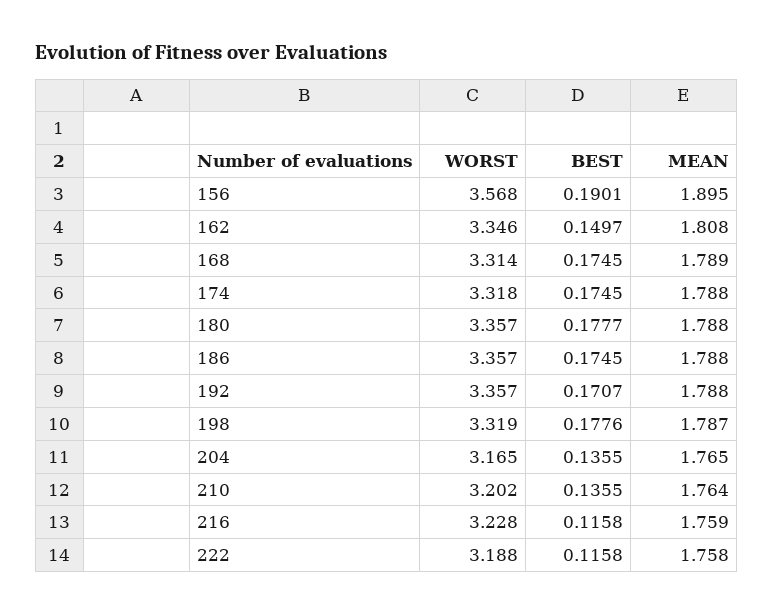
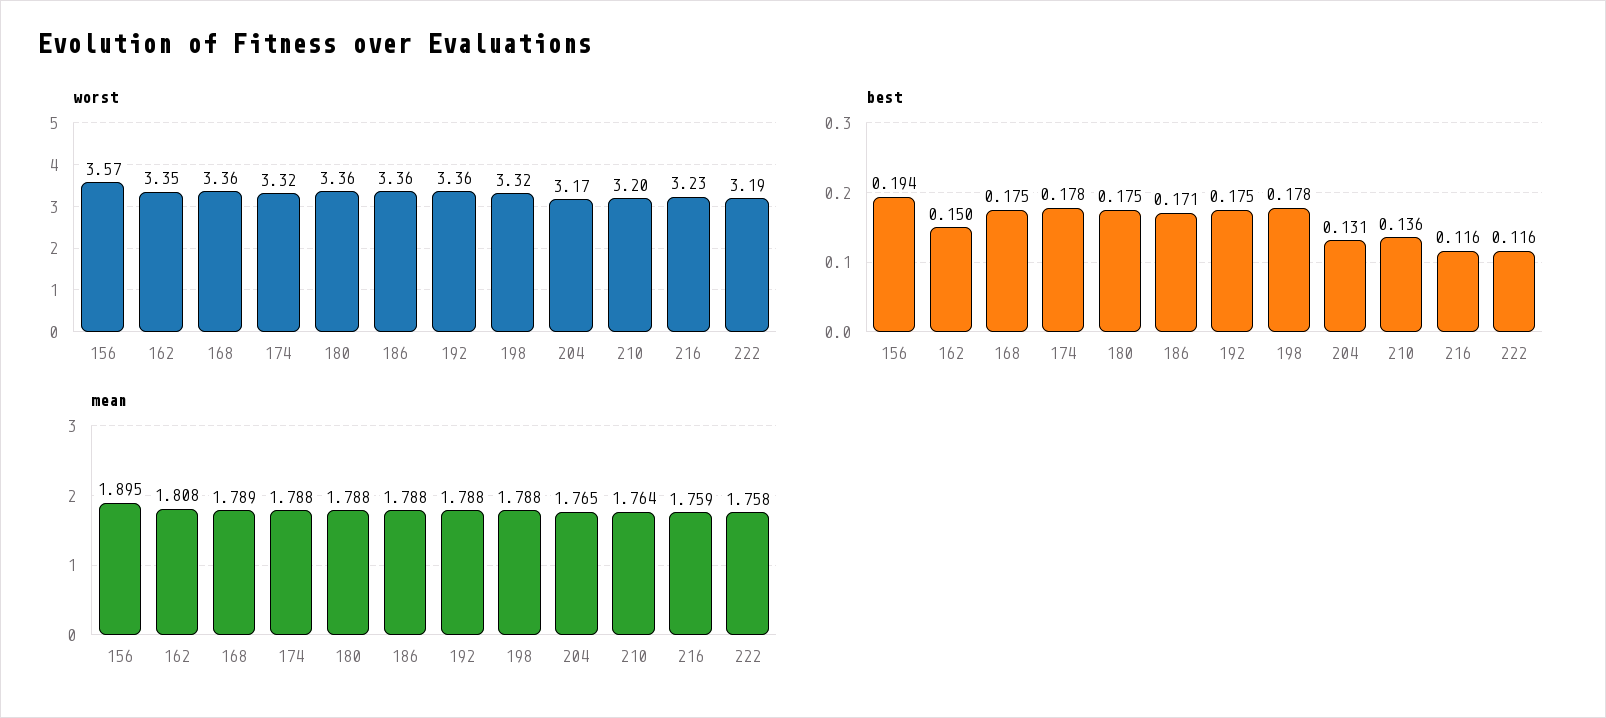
BEST, 156: 0.1901 -> 0.194
WORST, 168: 3.314 -> 3.36
BEST, 174: 0.1745 -> 0.178
BEST, 180: 0.1777 -> 0.175
BEST, 186: 0.1745 -> 0.171
BEST, 192: 0.1707 -> 0.175
MEAN, 198: 1.787 -> 1.788
BEST, 204: 0.1355 -> 0.131

